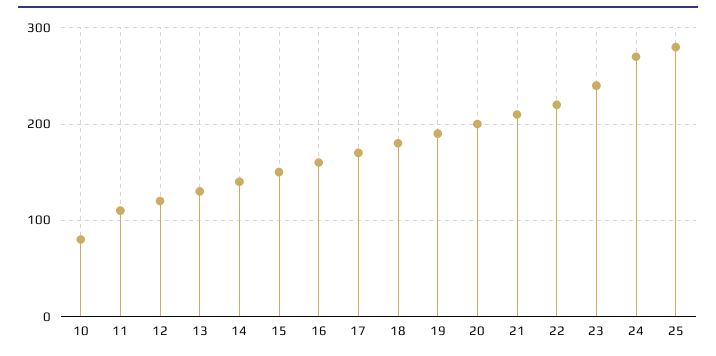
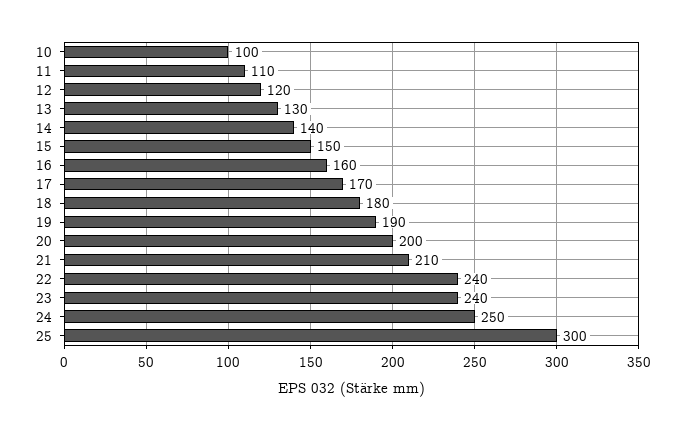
10: 80 -> 100
22: 220 -> 240
24: 270 -> 250
25: 280 -> 300

